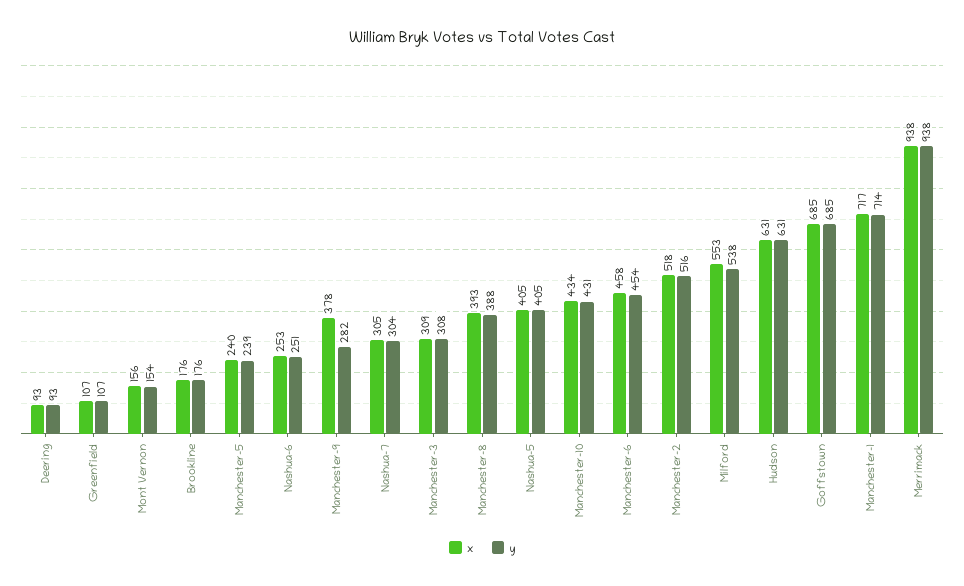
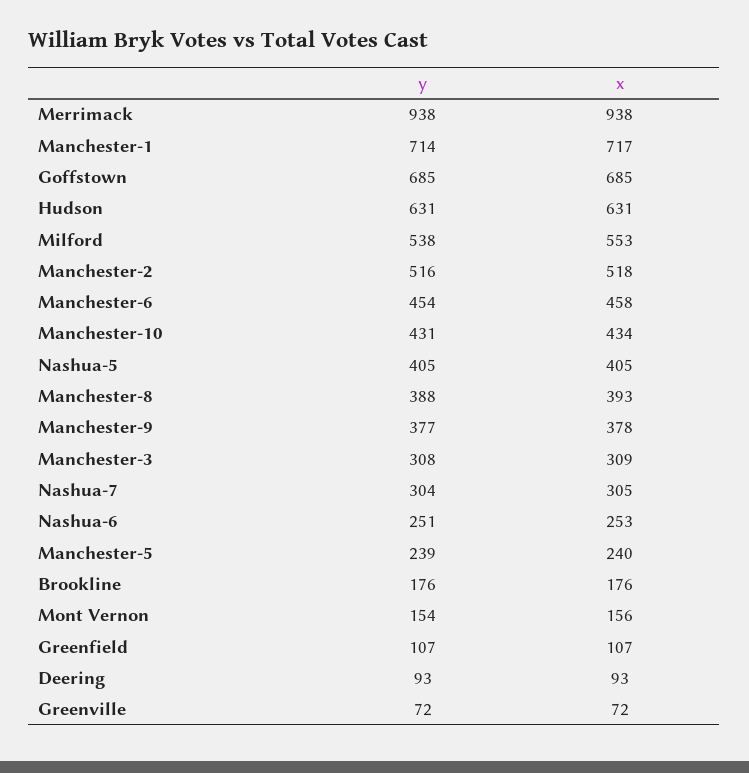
y, Manchester-9: 282 -> 377
y, Greenville: none -> 72
x, Greenville: none -> 72

